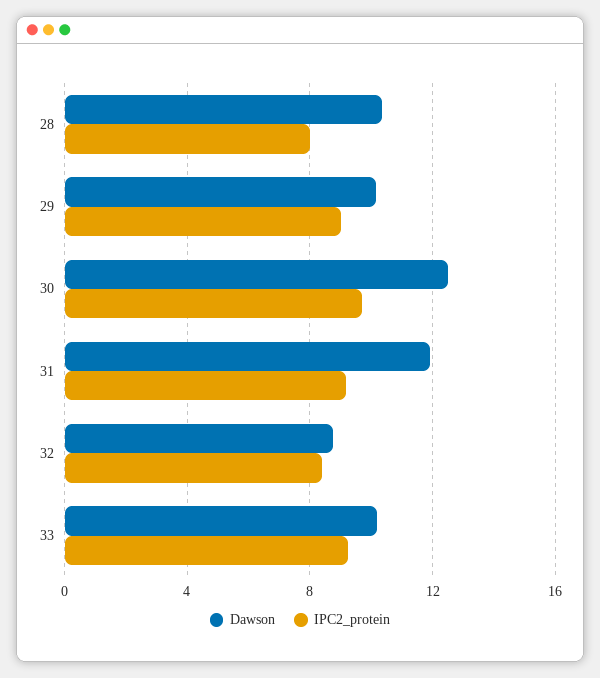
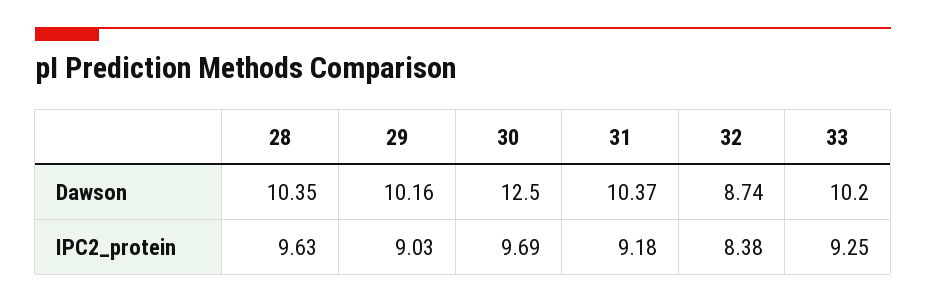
IPC2_protein, 28: 8 -> 9.63
Dawson, 31: 12 -> 10.37

